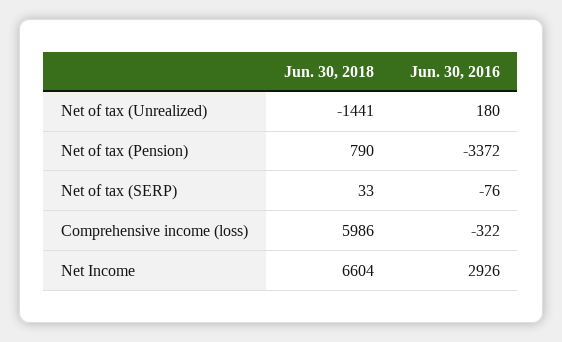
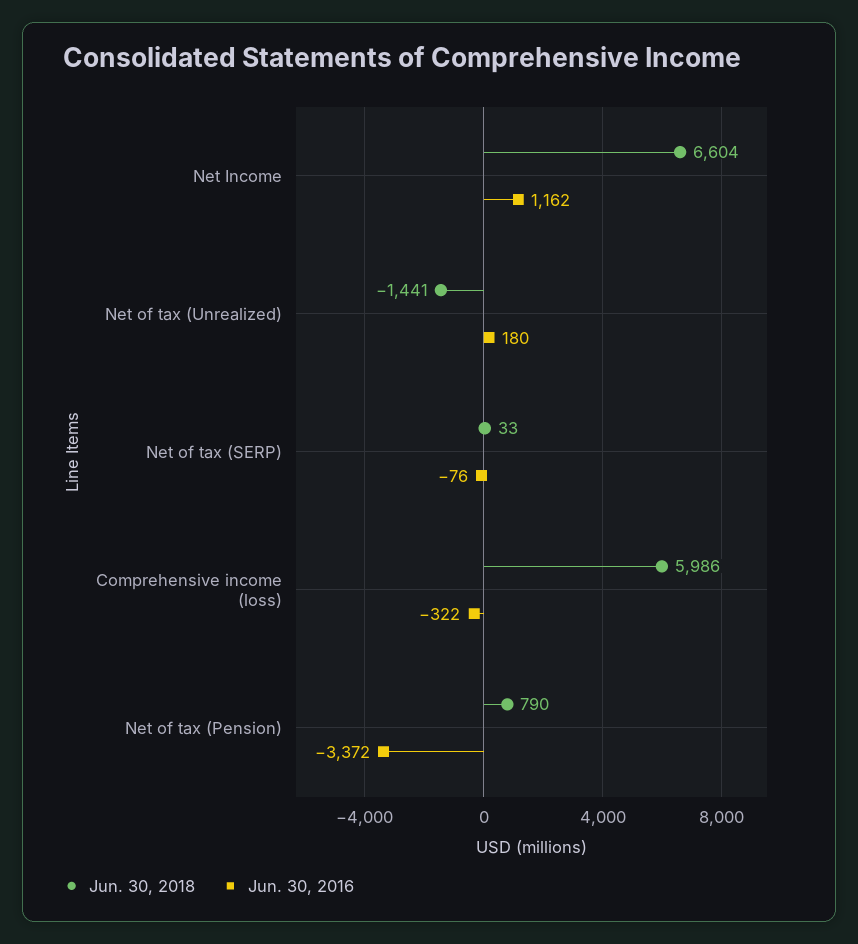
Jun. 30, 2016, Net Income: 2926 -> 1162

